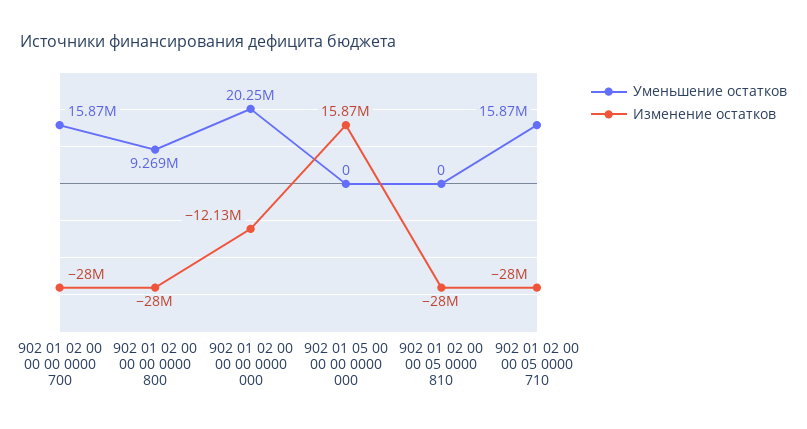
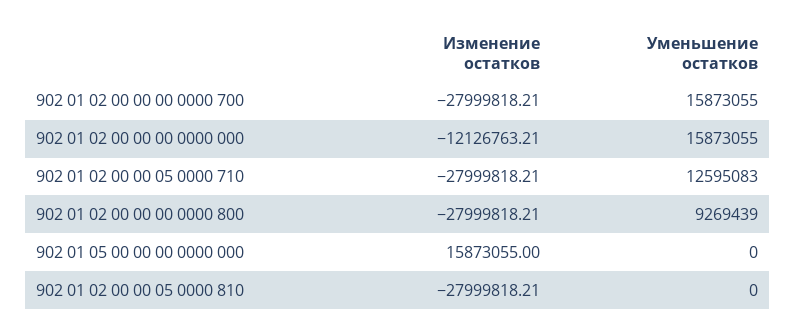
Уменьшение остатков, 902 01 02 00 00 00 0000 000: 20250000 -> 15873055
Уменьшение остатков, 902 01 02 00 00 05 0000 710: 15870000 -> 12595083

